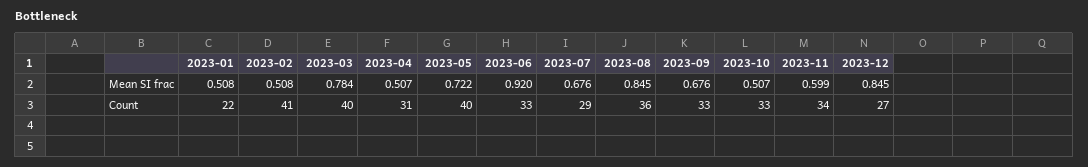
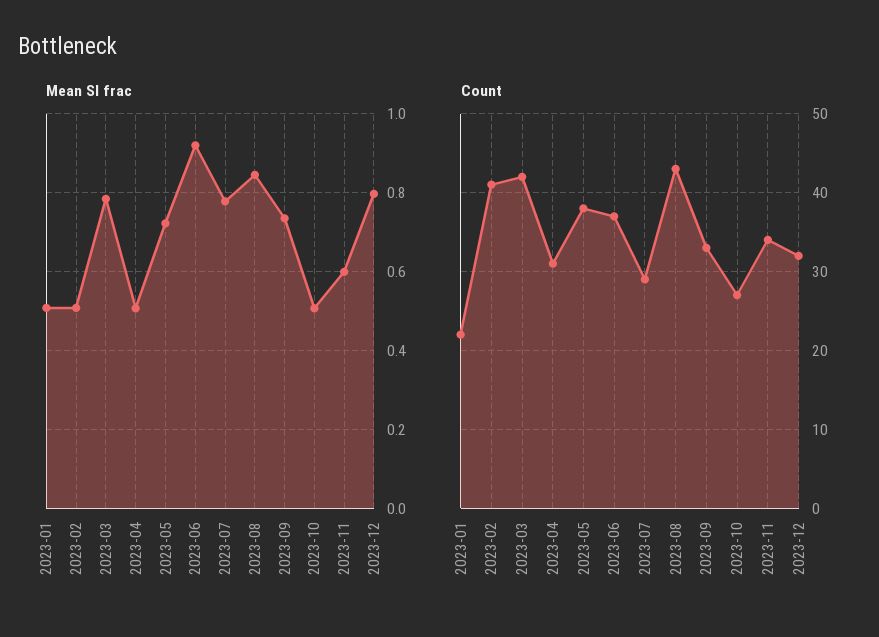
Mean SI frac, 2023-07: 0.676 -> 0.78
Mean SI frac, 2023-09: 0.676 -> 0.74
Mean SI frac, 2023-12: 0.845 -> 0.8
Count, 2023-03: 40 -> 42
Count, 2023-05: 40 -> 38
Count, 2023-06: 33 -> 37
Count, 2023-08: 36 -> 43
Count, 2023-10: 33 -> 27
Count, 2023-12: 27 -> 32

